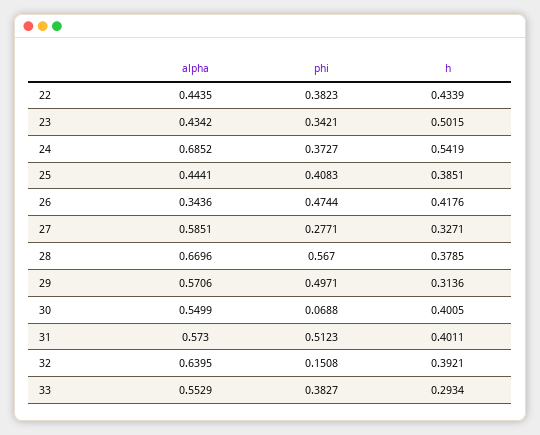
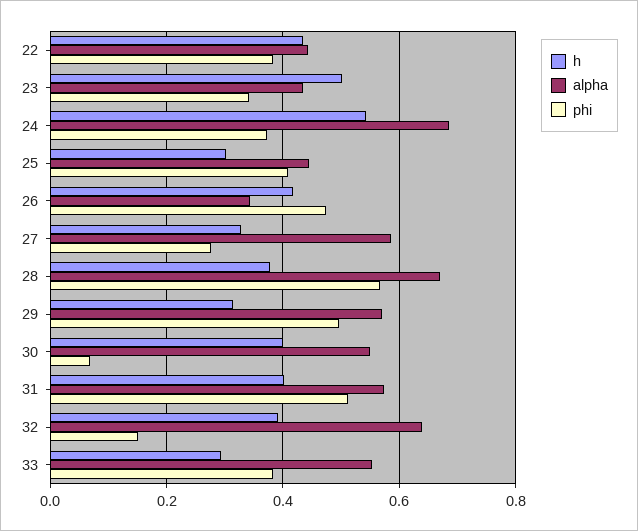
h, 25: 0.3851 -> 0.3

